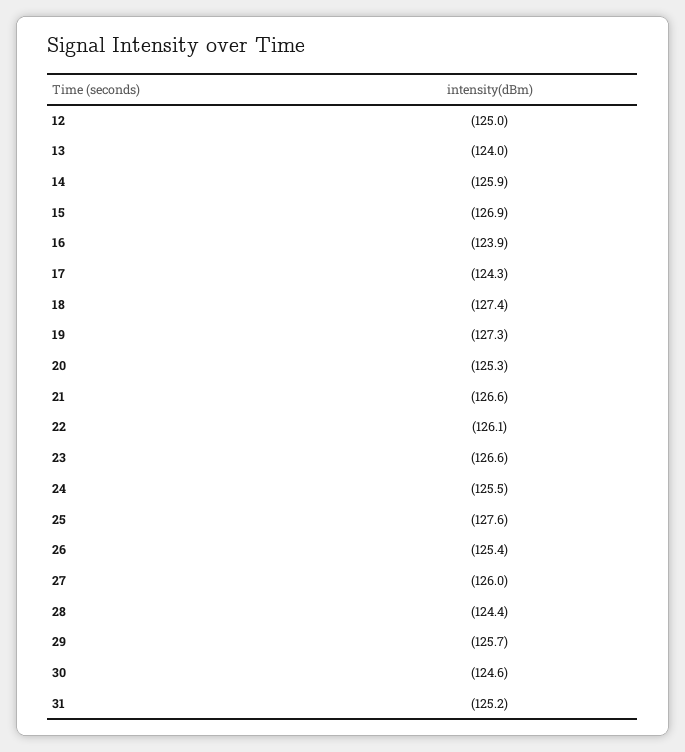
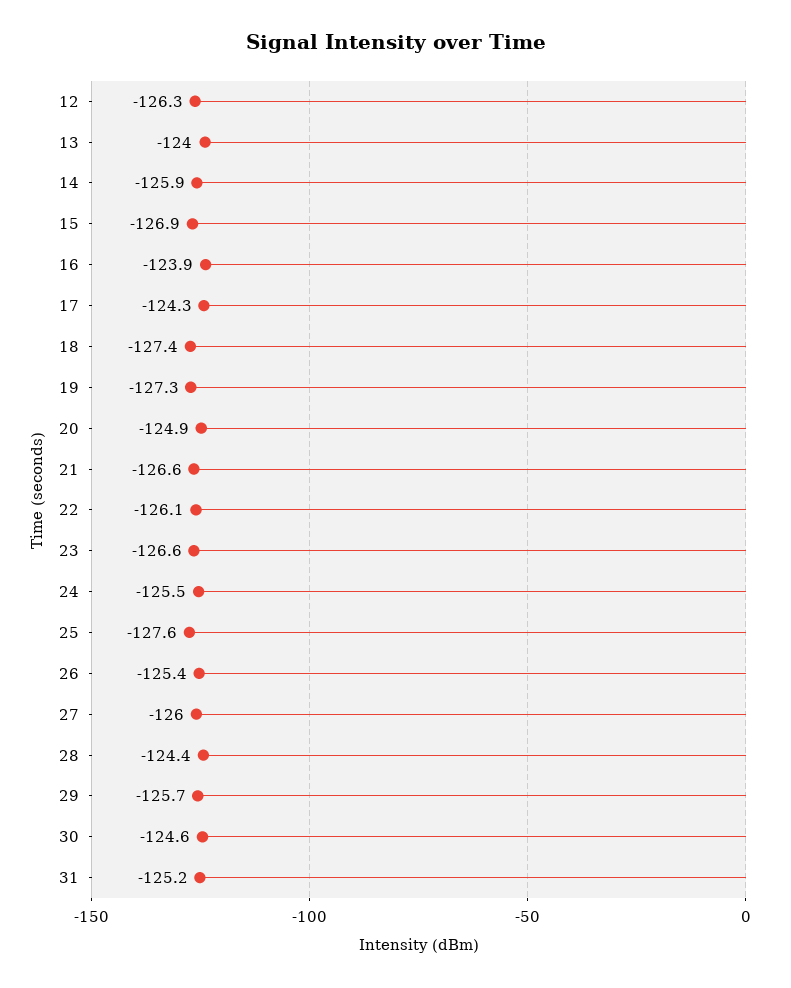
12: -125 -> -126.3
20: -125.3 -> -124.9

